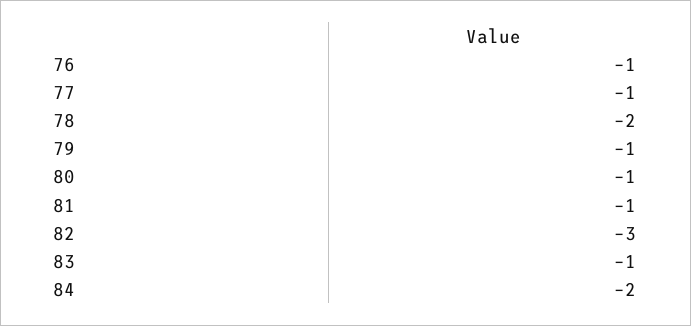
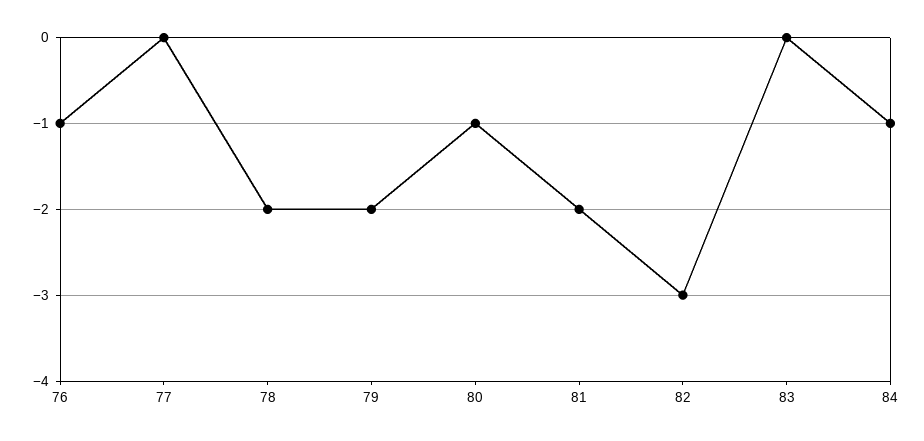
77: -1 -> 0
79: -1 -> -2
81: -1 -> -2
83: -1 -> 0
84: -2 -> -1

